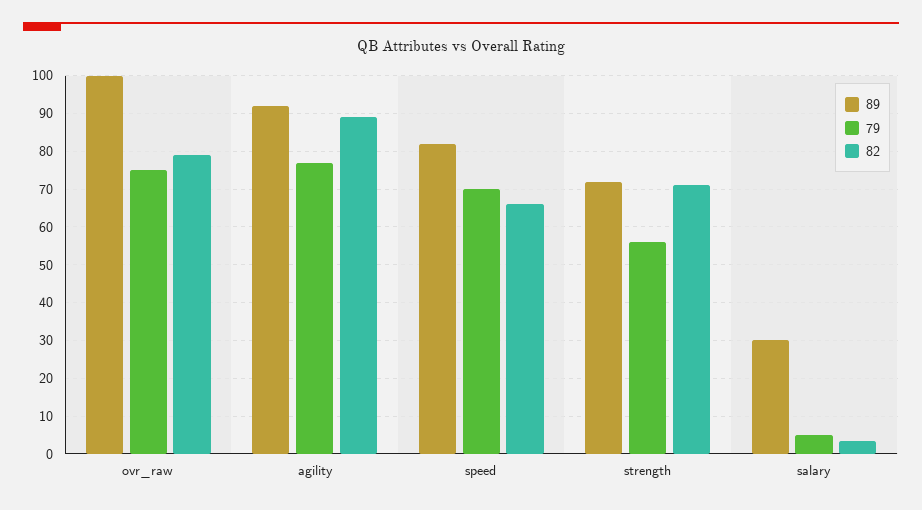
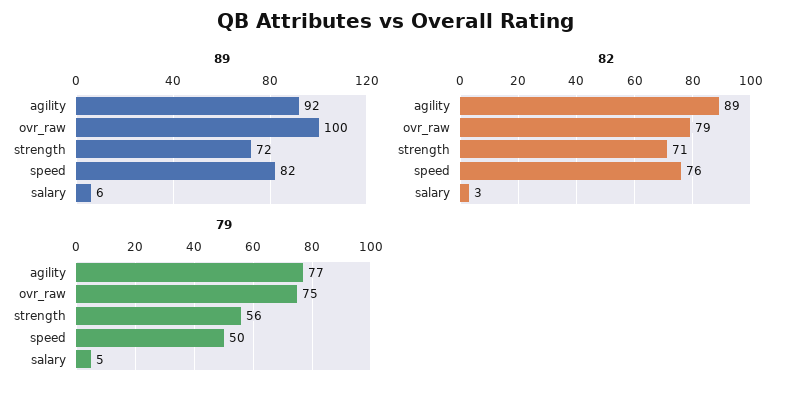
79, speed: 70 -> 50
82, speed: 66 -> 76
89, salary: 30 -> 6

